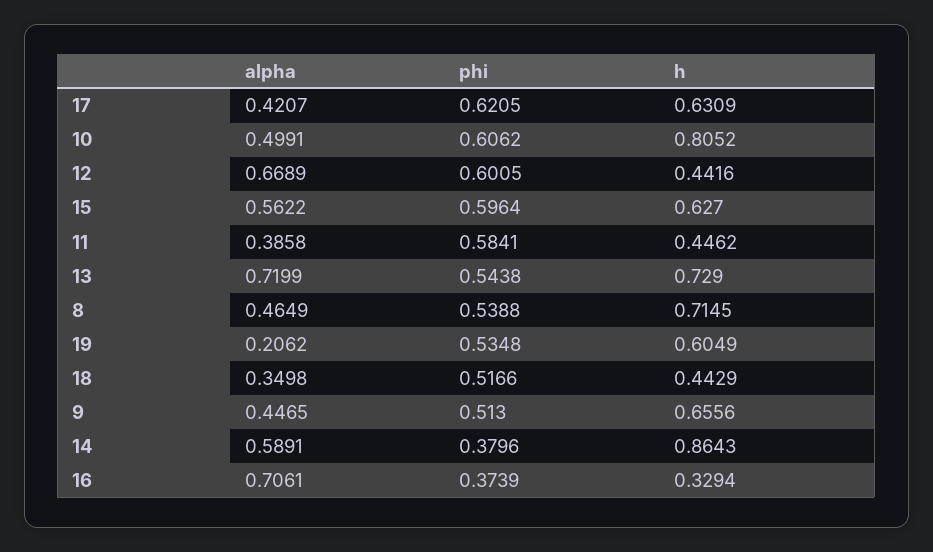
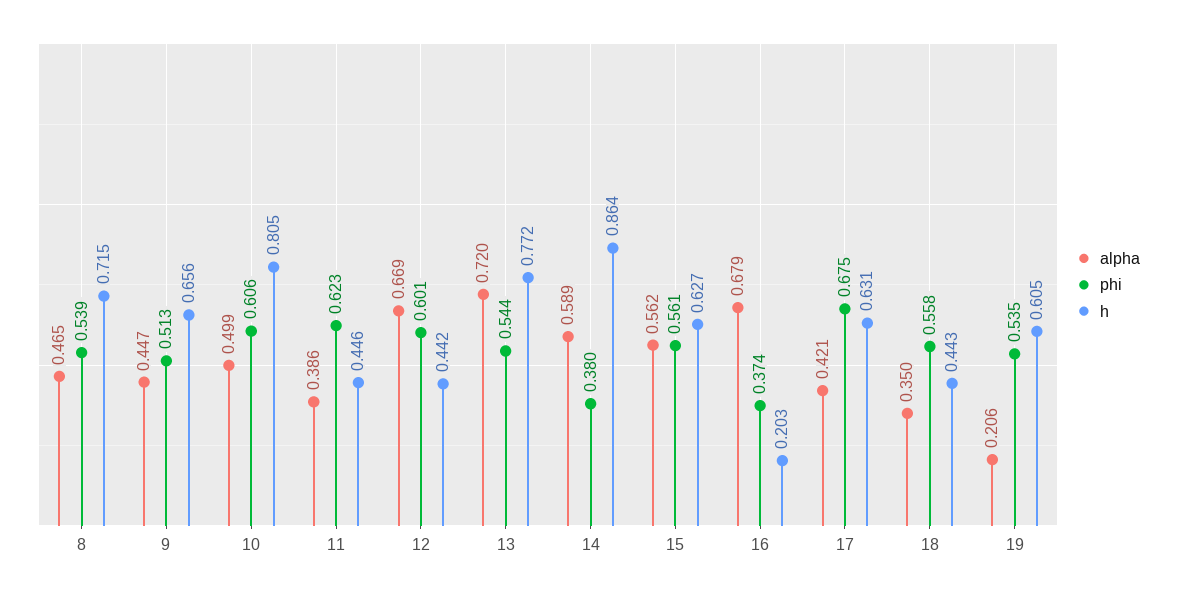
phi, 17: 0.6205 -> 0.675
phi, 15: 0.5964 -> 0.561
phi, 11: 0.5841 -> 0.623
h, 13: 0.729 -> 0.772
phi, 18: 0.5166 -> 0.558
alpha, 16: 0.7061 -> 0.679
h, 16: 0.3294 -> 0.203

